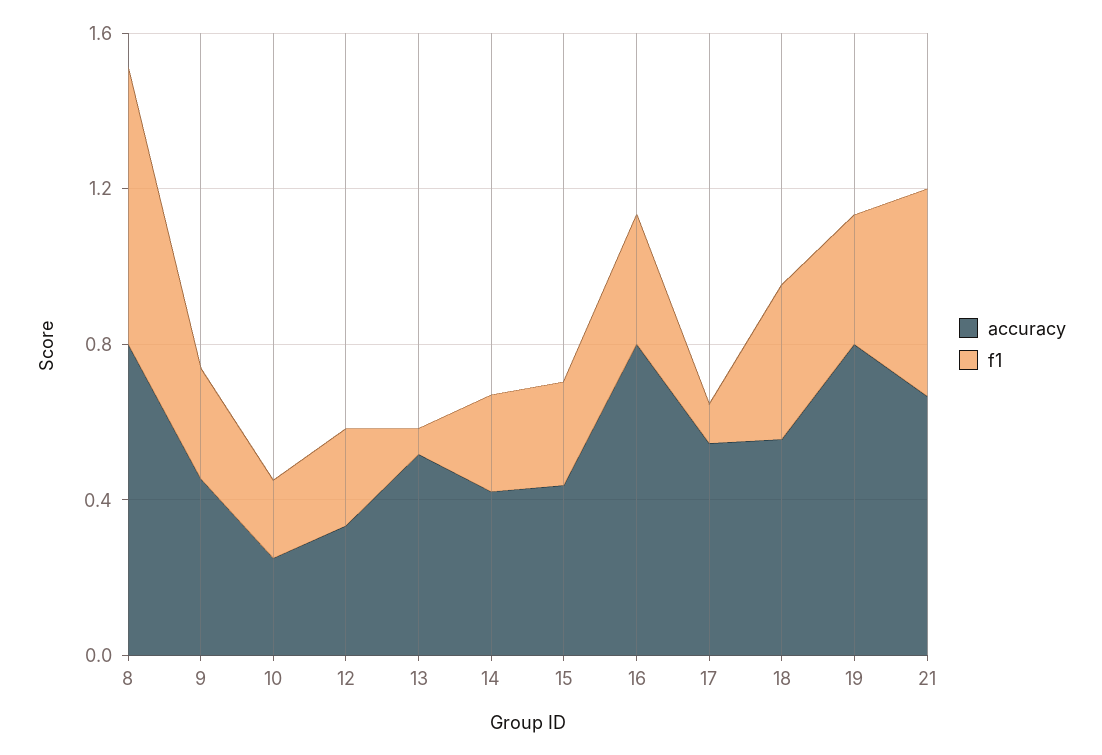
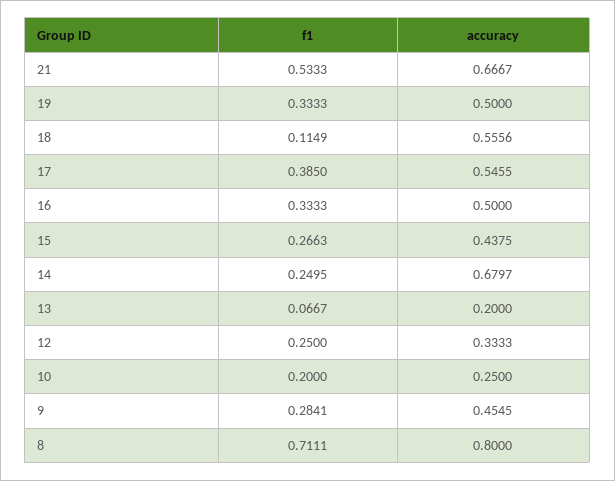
accuracy, 13: 0.5 -> 0.2
accuracy, 14: 0.4 -> 0.6797
accuracy, 16: 0.8 -> 0.5
f1, 17: 0.1 -> 0.385
f1, 18: 0.4 -> 0.1149
accuracy, 19: 0.8 -> 0.5

